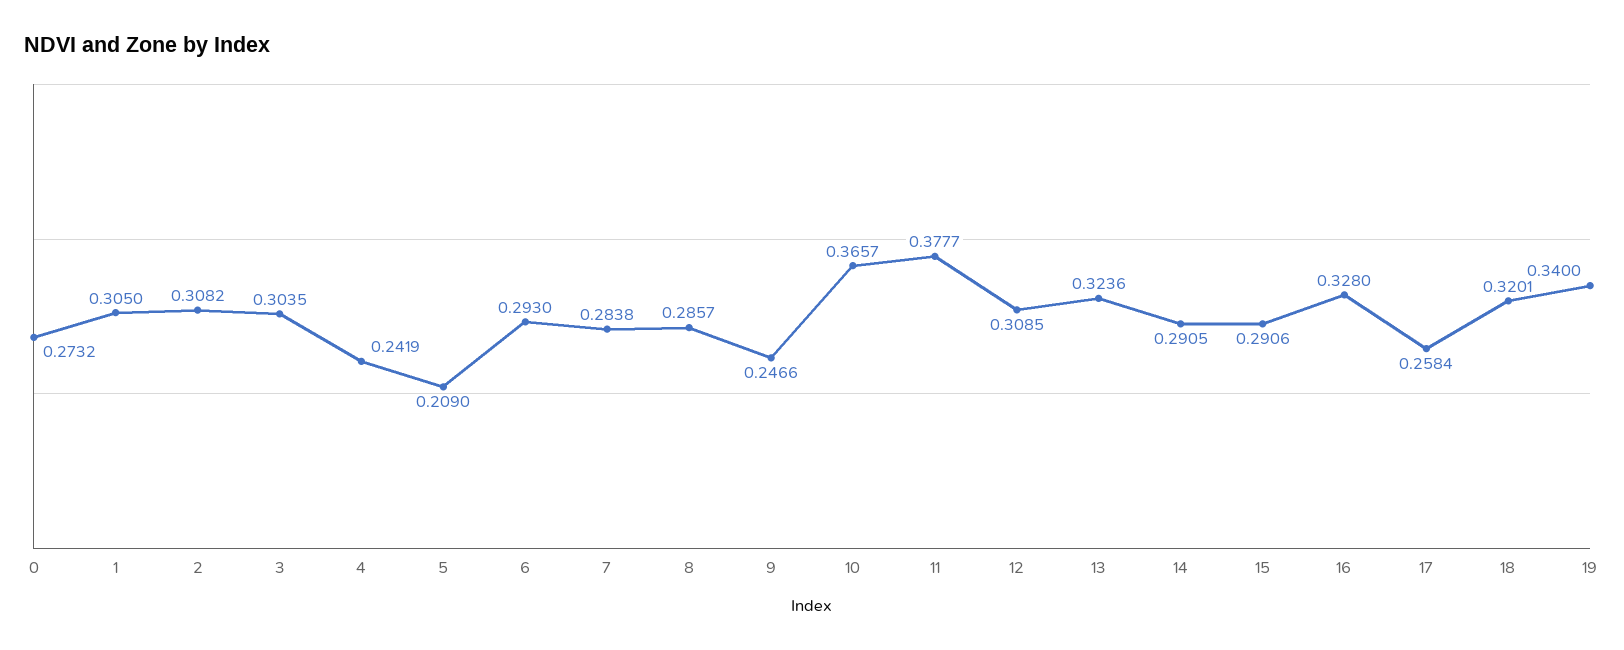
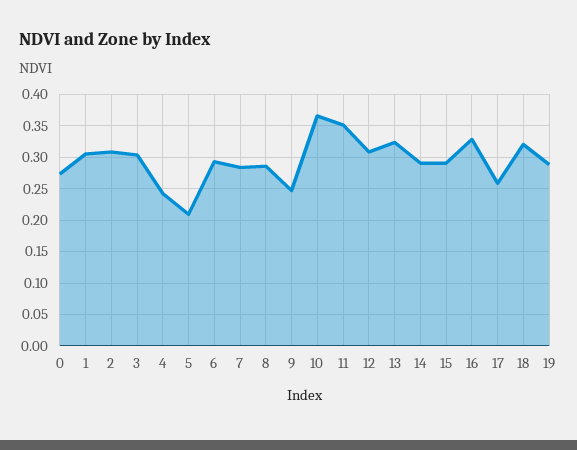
11: 0.3777 -> 0.35
19: 0.34 -> 0.29

